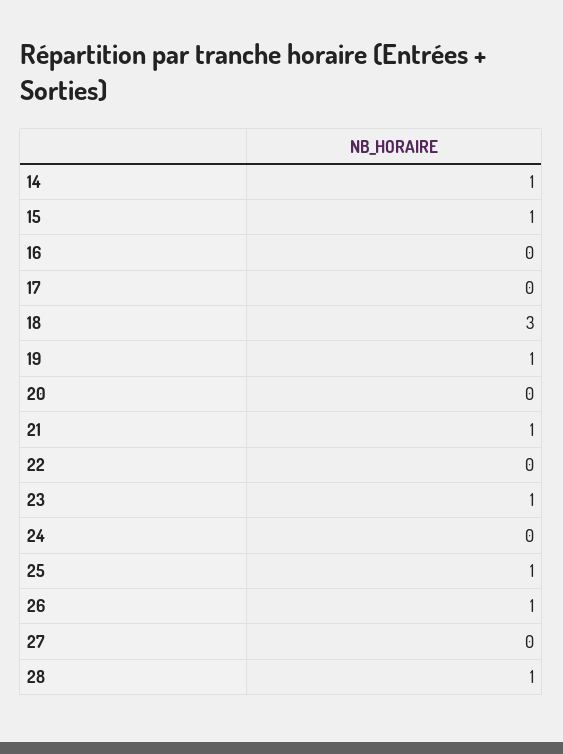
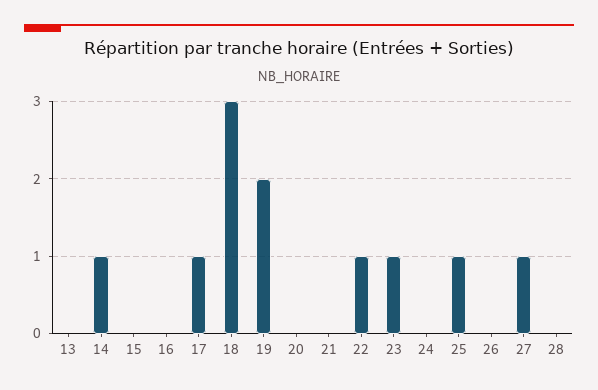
15: 1 -> 0
17: 0 -> 1
19: 1 -> 2
21: 1 -> 0
22: 0 -> 1
26: 1 -> 0
27: 0 -> 1
28: 1 -> 0
13: none -> 0

